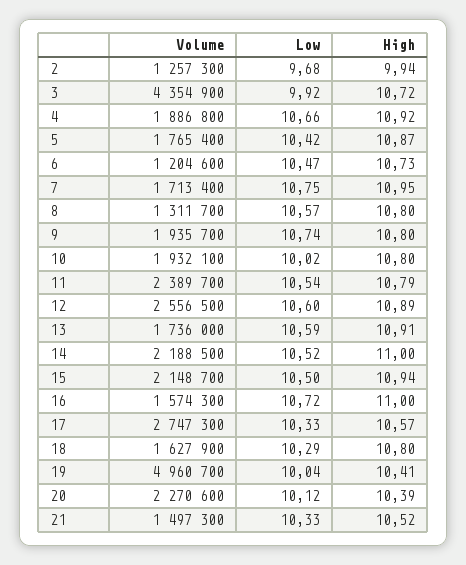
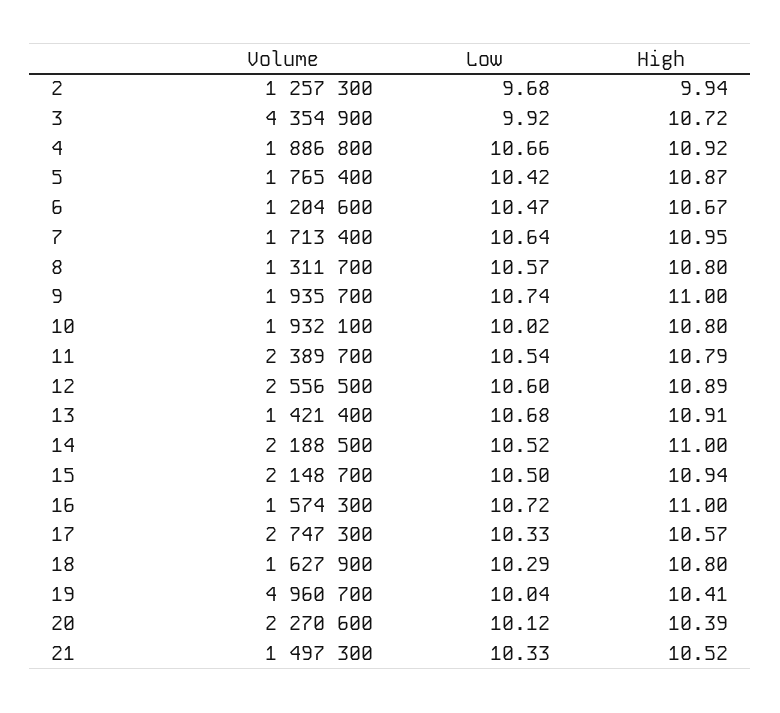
High, 6: 10.73 -> 10.67
Low, 7: 10.75 -> 10.64
High, 9: 10.8 -> 11
Volume, 13: 1736000 -> 1421400
Low, 13: 10.59 -> 10.68

